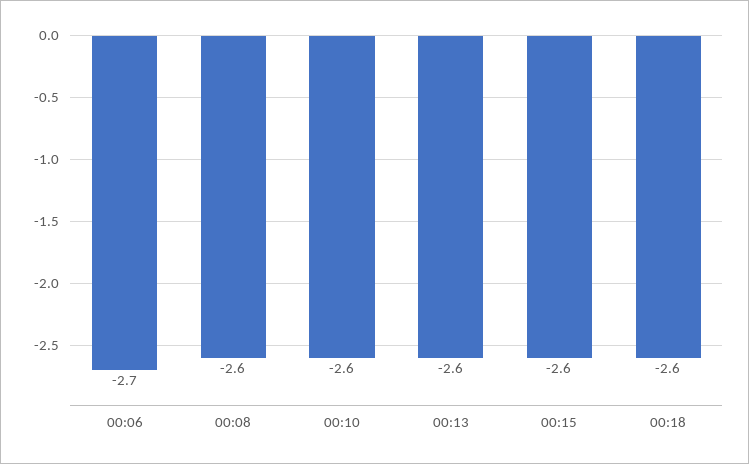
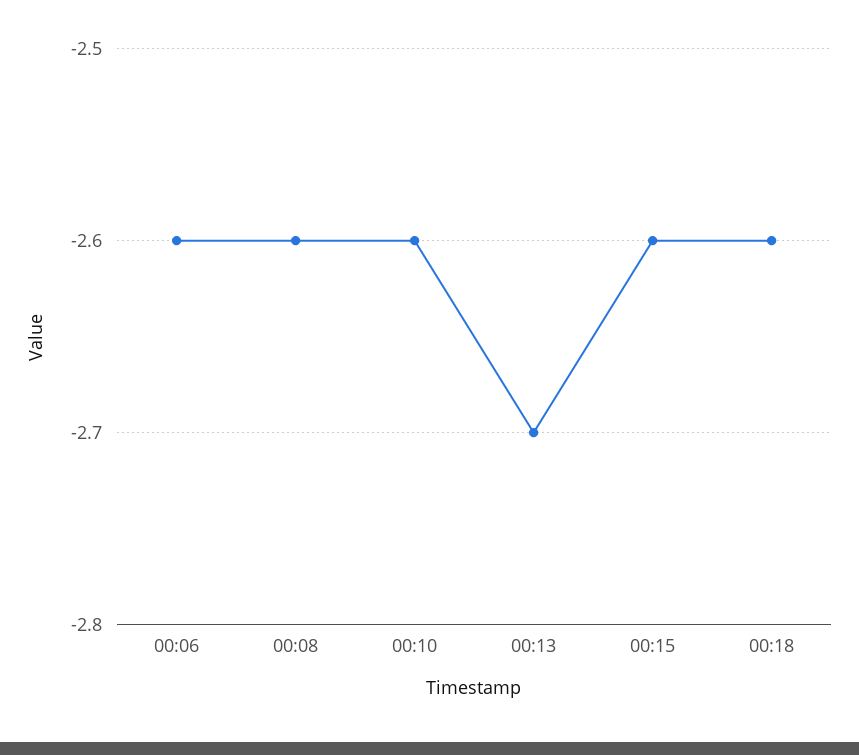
00:06: -2.7 -> -2.6
00:13: -2.6 -> -2.7

